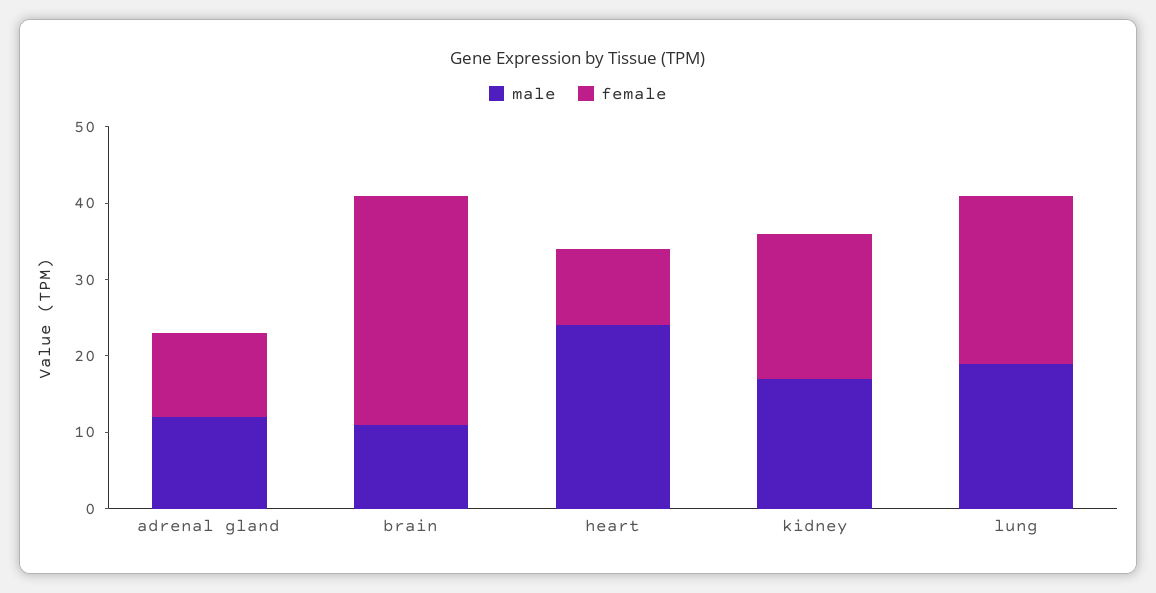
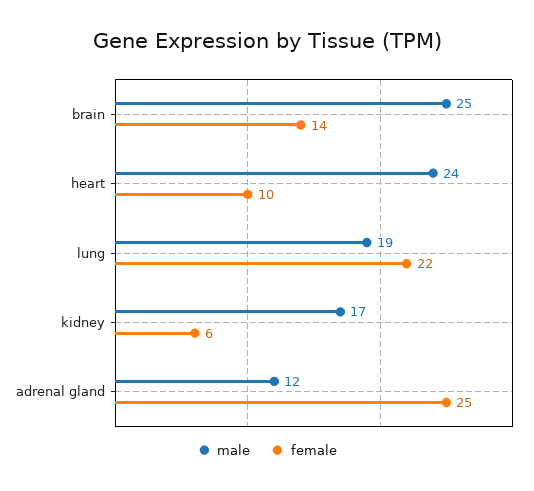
female, adrenal gland: 10 -> 25
male, brain: 10 -> 25
female, brain: 30 -> 14
female, kidney: 20 -> 6

